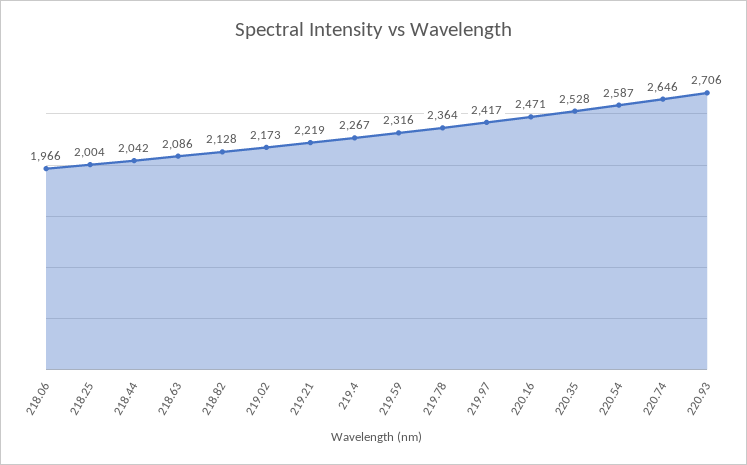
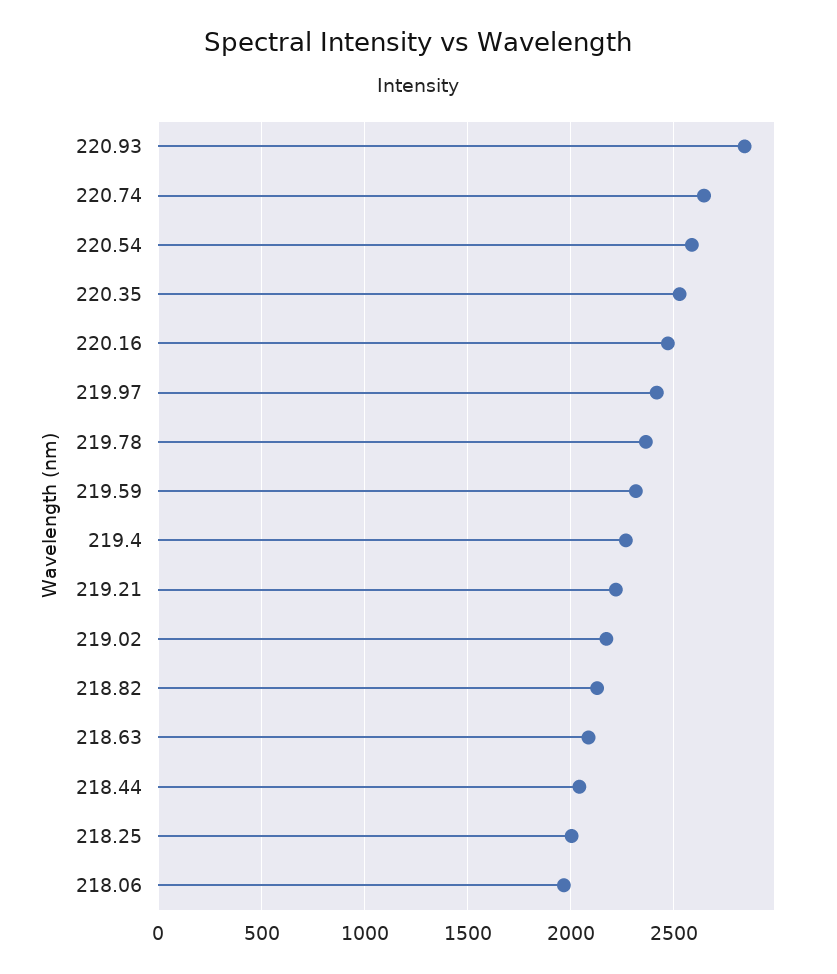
220.93: 2706 -> 2850

